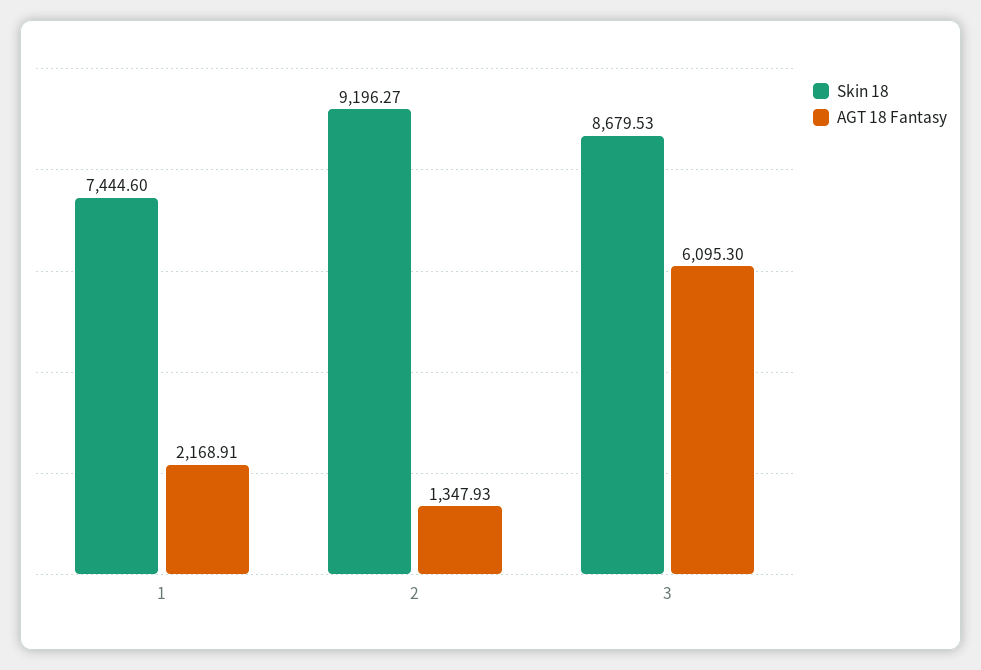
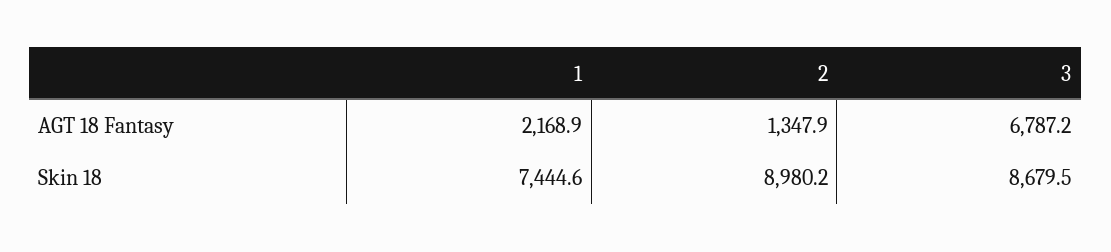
Skin 18, 2: 9196.27 -> 8980.2
AGT 18 Fantasy, 3: 6095.3 -> 6787.2

